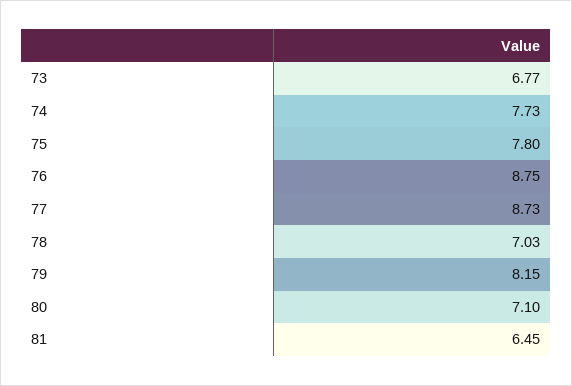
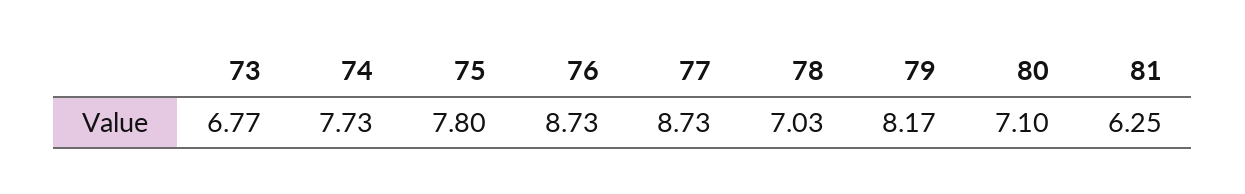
76: 8.75 -> 8.73
79: 8.15 -> 8.17
81: 6.45 -> 6.25

